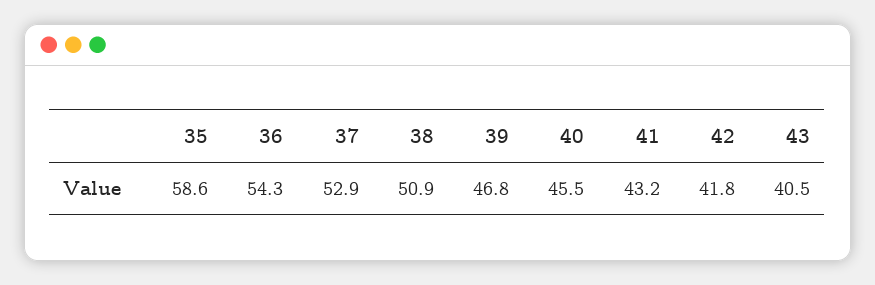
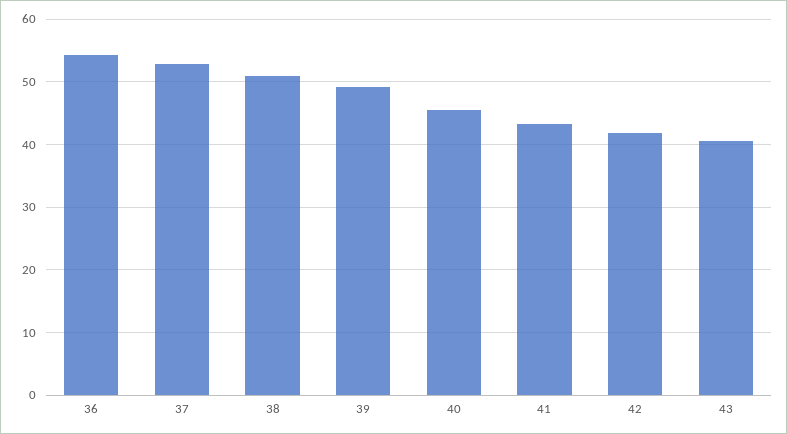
35: 58.6 -> none
39: 46.8 -> 49

